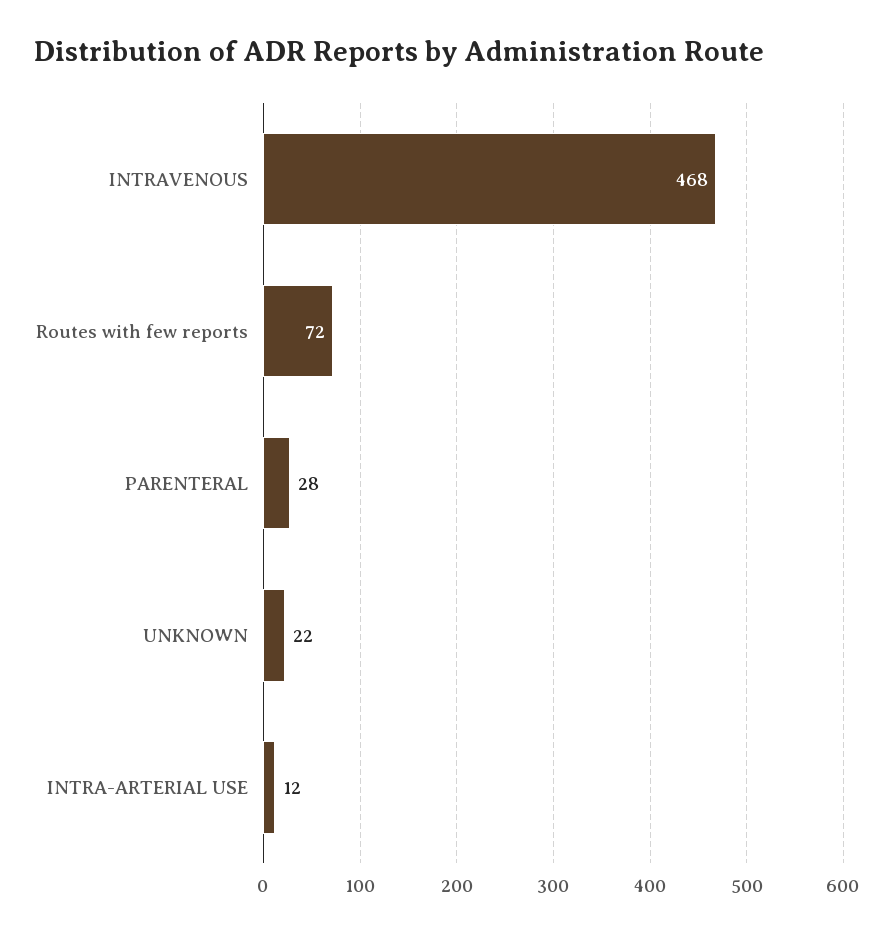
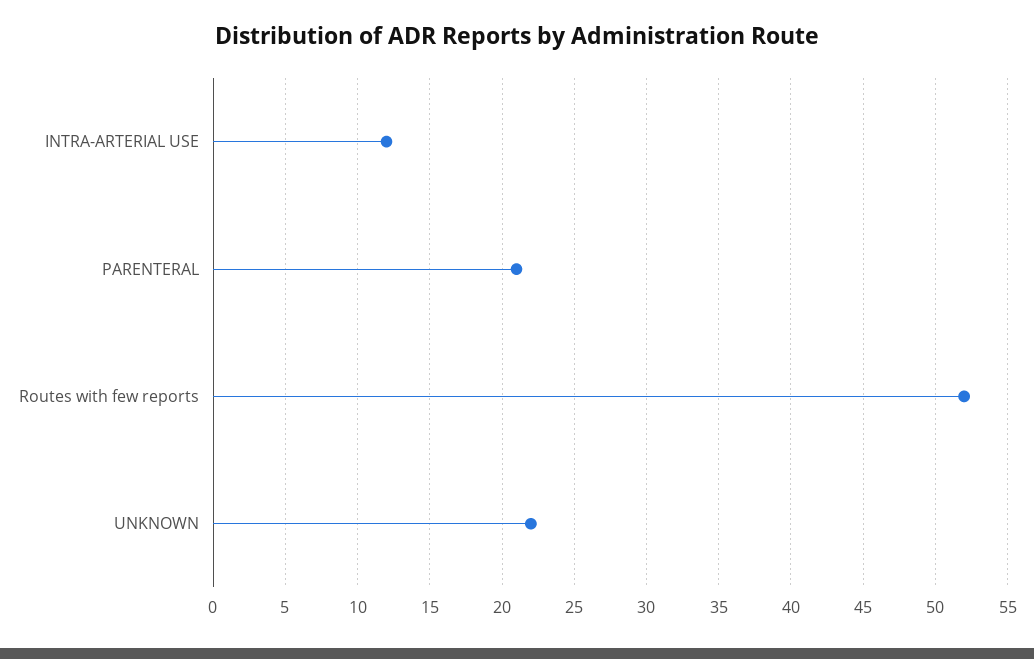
INTRAVENOUS: 468 -> none
Routes with few reports: 72 -> 52
PARENTERAL: 28 -> 21

